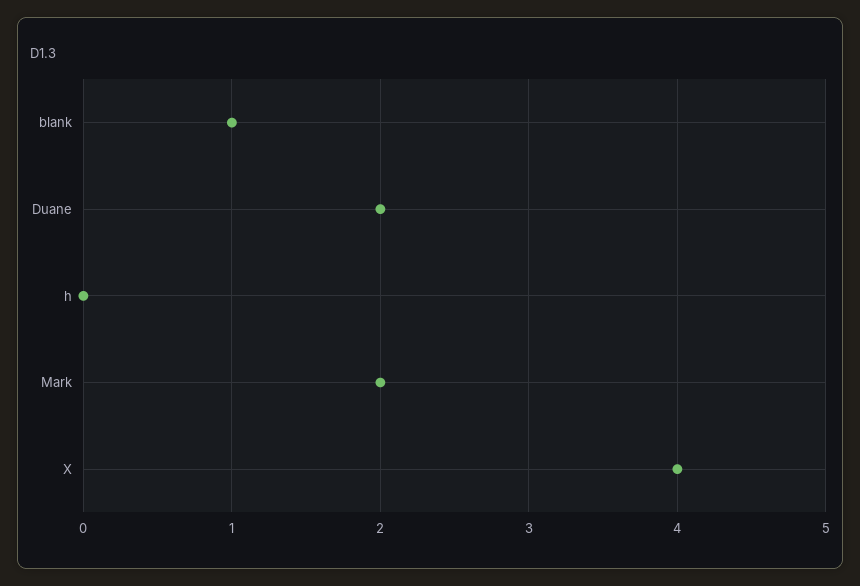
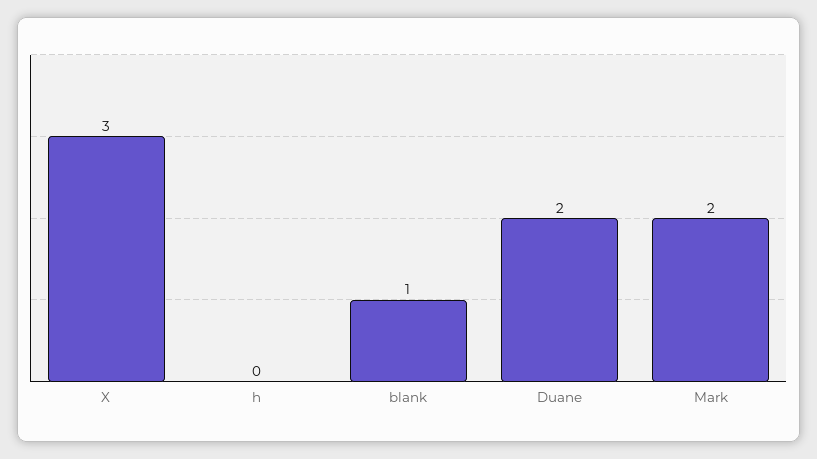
X: 4 -> 3

